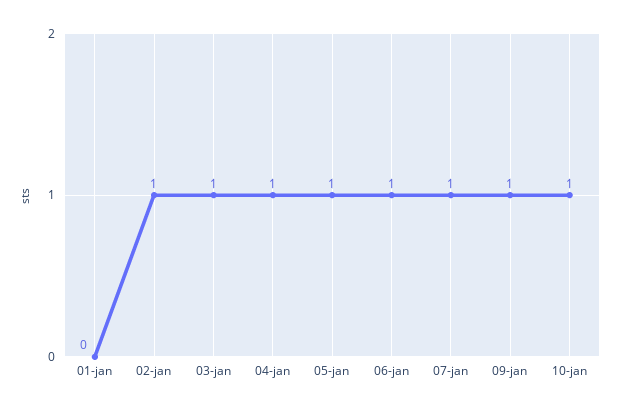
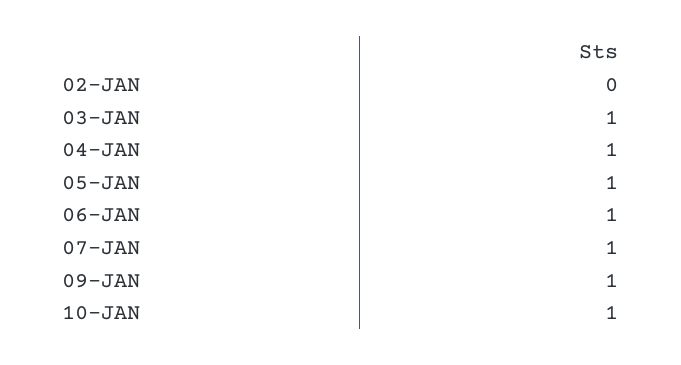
01-jan: 0 -> none
02-jan: 1 -> 0

